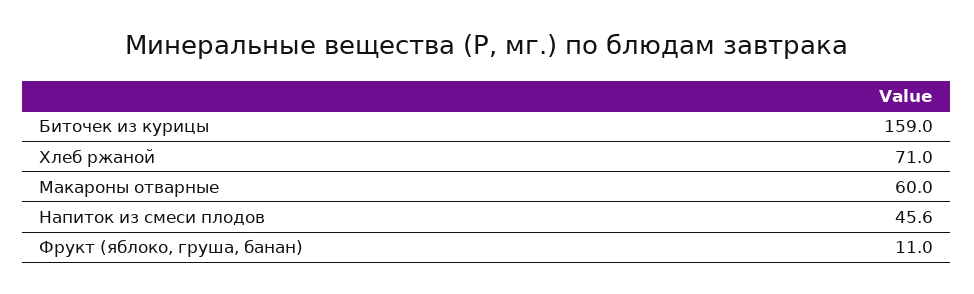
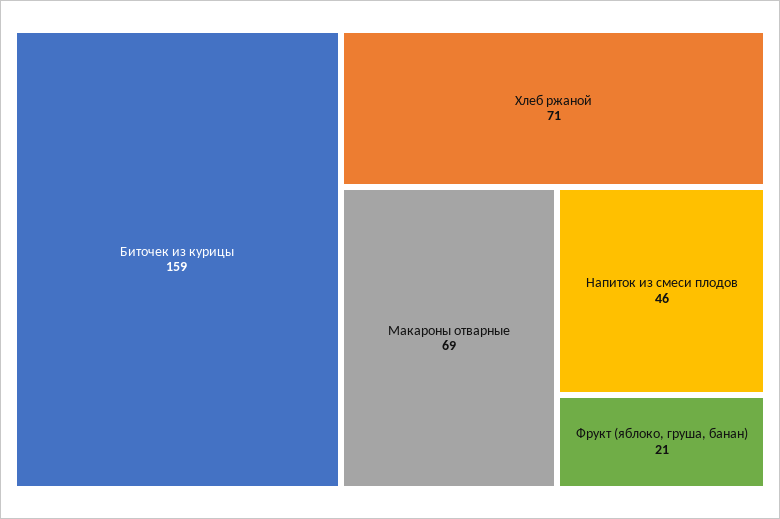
Макароны отварные: 60 -> 69
Фрукт (яблоко, груша, банан): 11 -> 21

